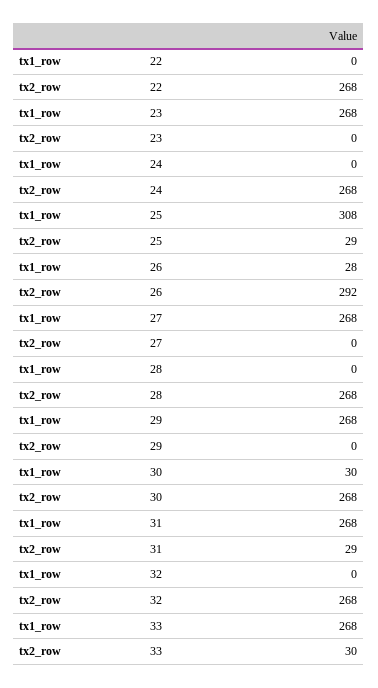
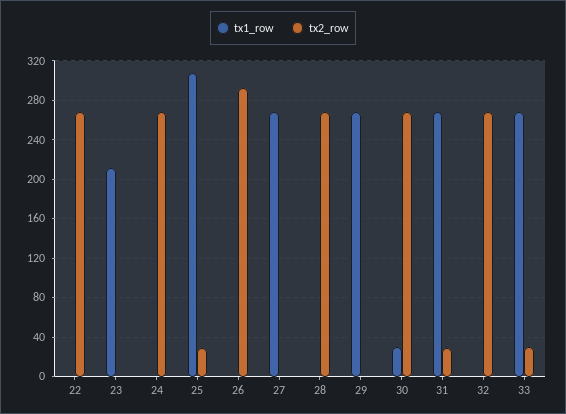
tx1_row, 23: 268 -> 210
tx1_row, 26: 28 -> 0

